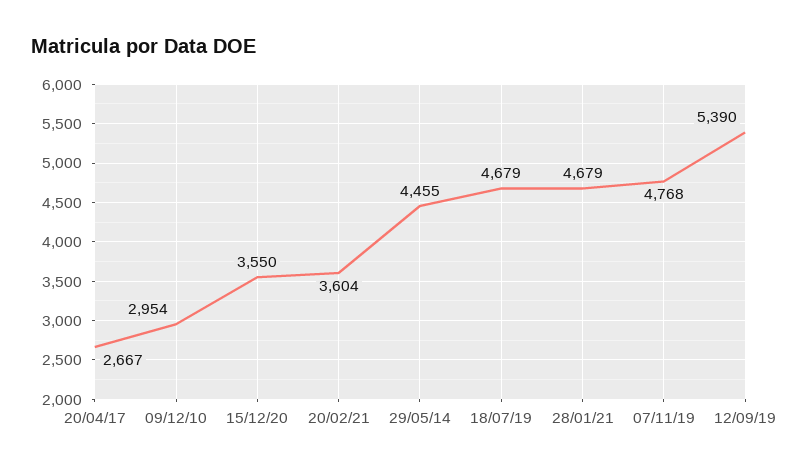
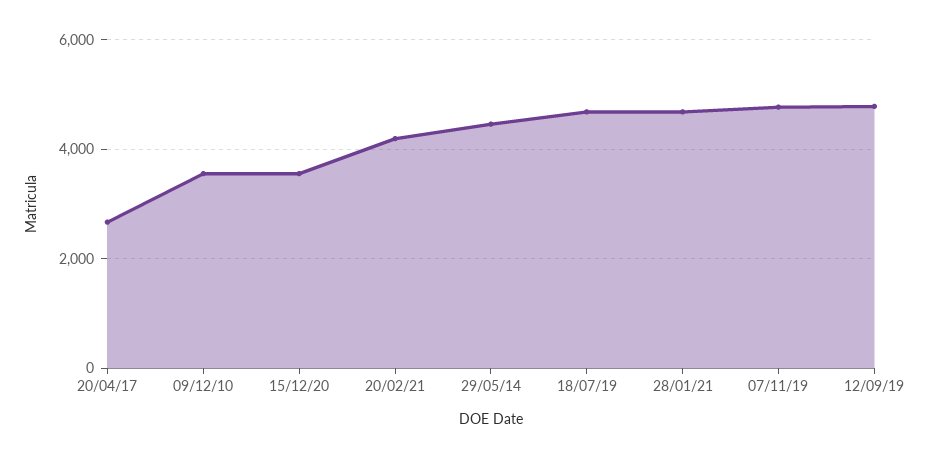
09/12/10: 2954 -> 3600
20/02/21: 3604 -> 4200
12/09/19: 5390 -> 4800

